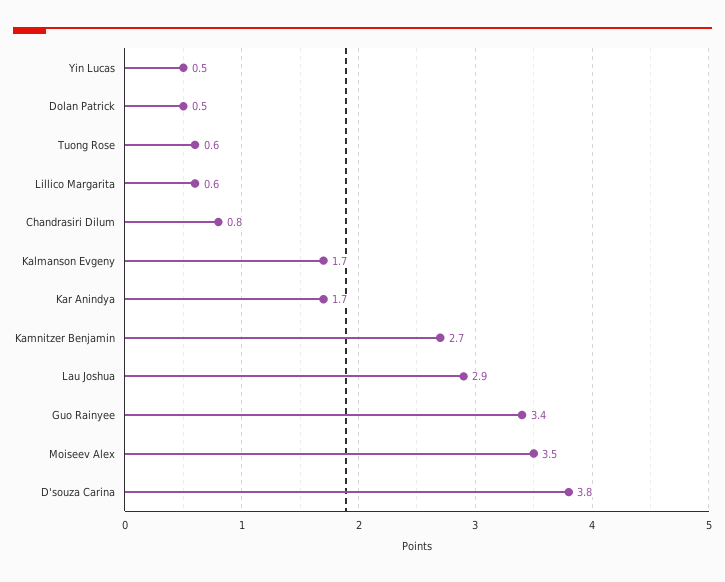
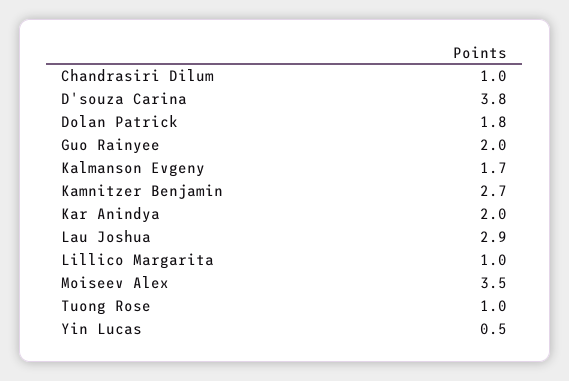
Dolan Patrick: 0.5 -> 1.8
Tuong Rose: 0.6 -> 1
Lillico Margarita: 0.6 -> 1
Chandrasiri Dilum: 0.8 -> 1
Kar Anindya: 1.7 -> 2
Guo Rainyee: 3.4 -> 2

